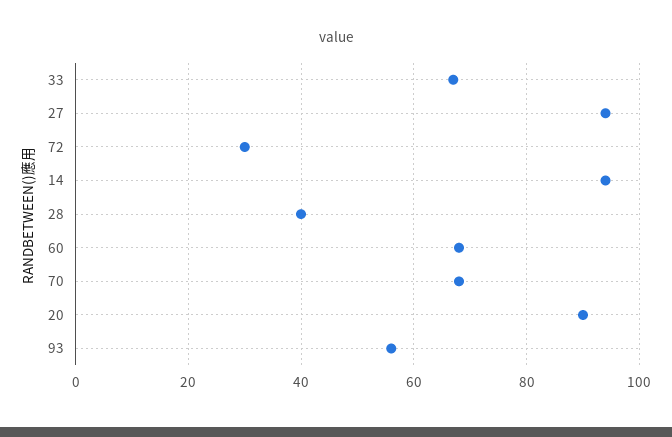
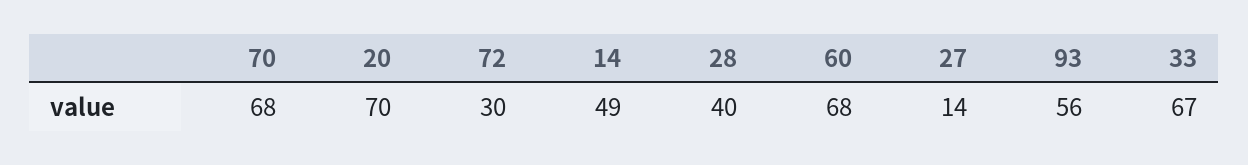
27: 95 -> 14
14: 95 -> 49
20: 90 -> 70

